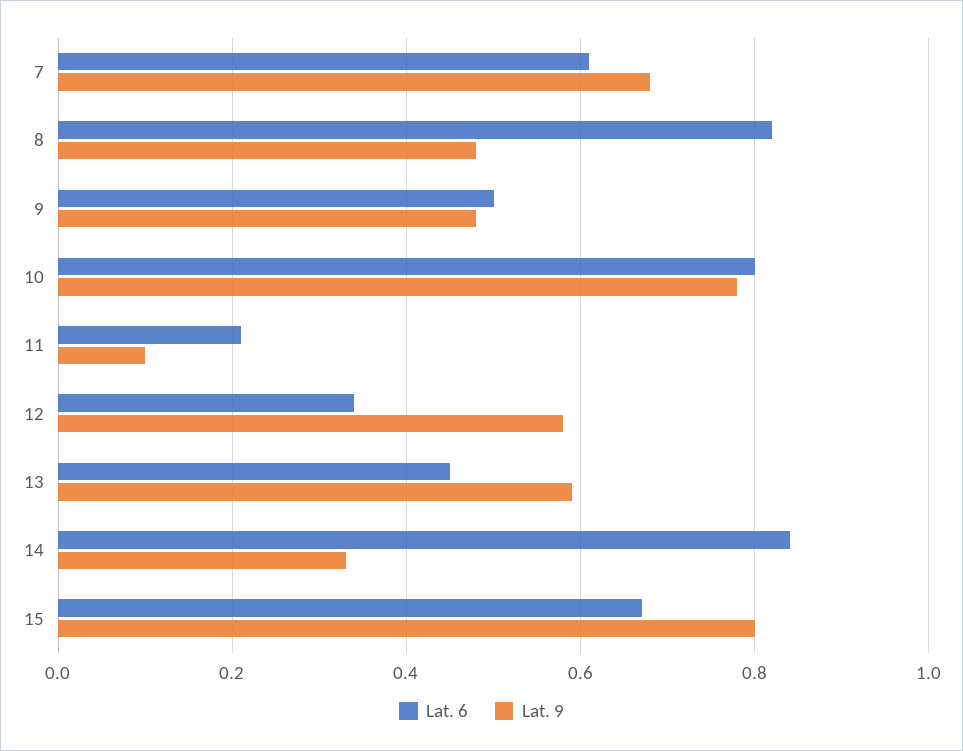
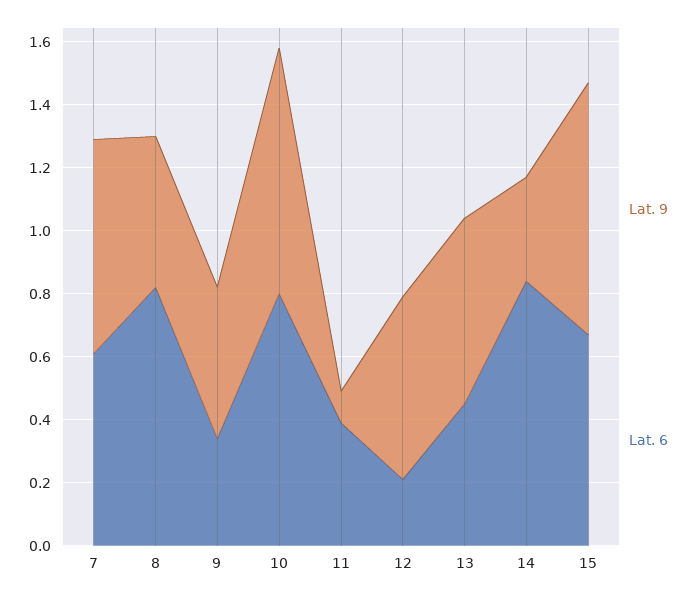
Lat. 6, 9: 0.5 -> 0.35
Lat. 6, 11: 0.2 -> 0.4
Lat. 6, 12: 0.35 -> 0.2

